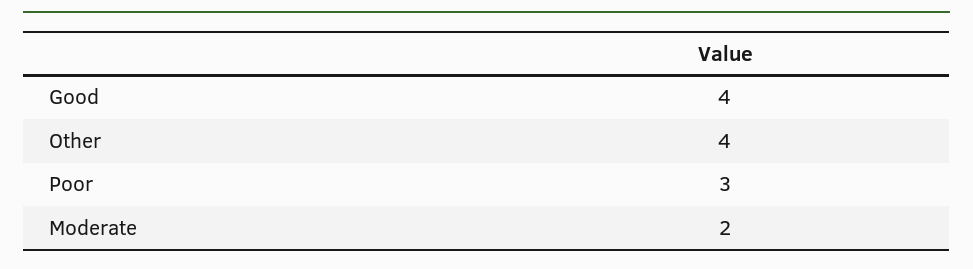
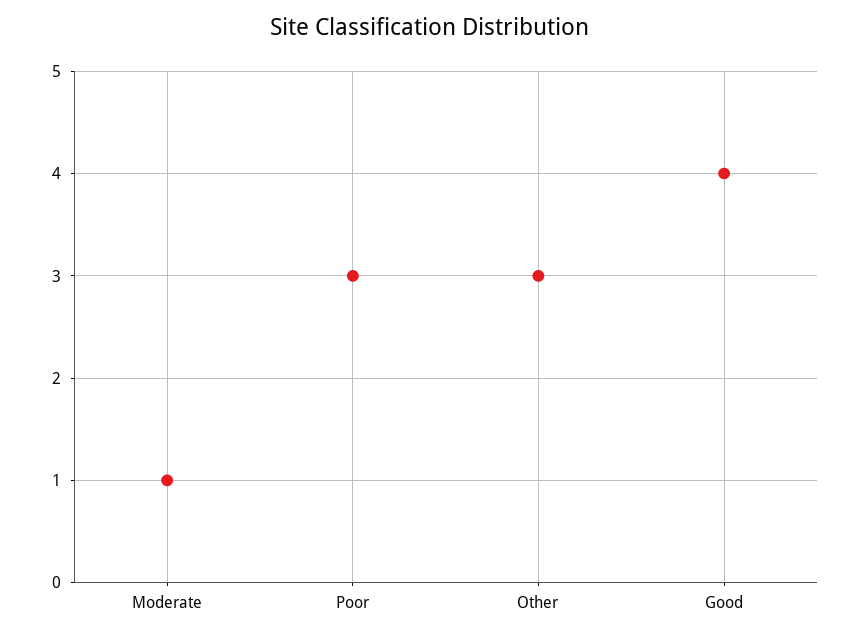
Other: 4 -> 3
Moderate: 2 -> 1

